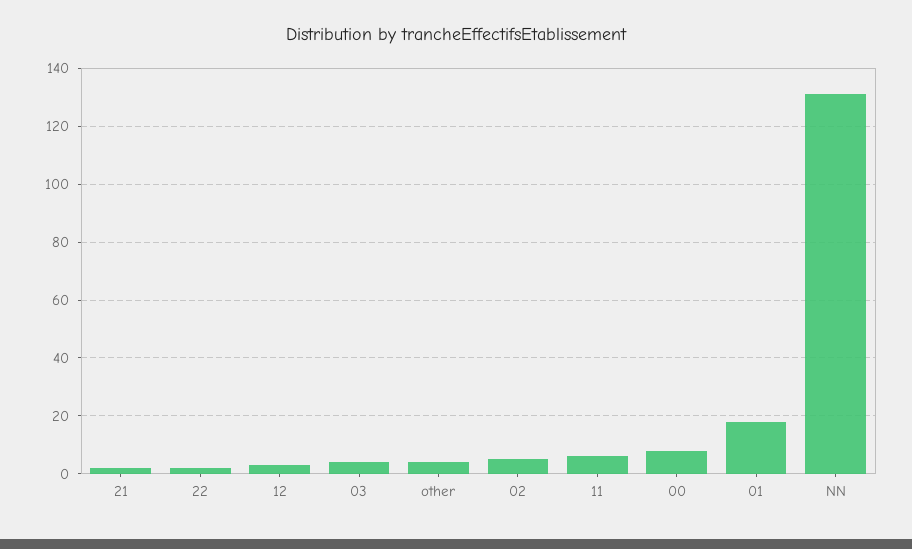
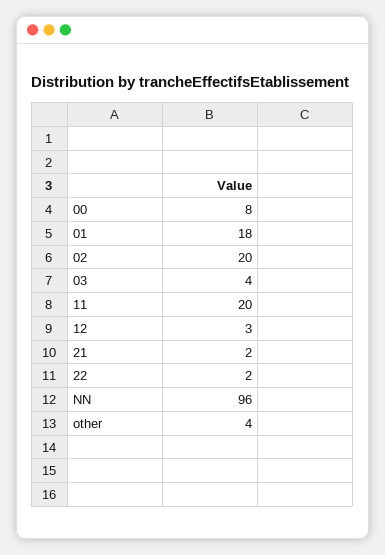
02: 5 -> 20
11: 5 -> 20
NN: 130 -> 96

